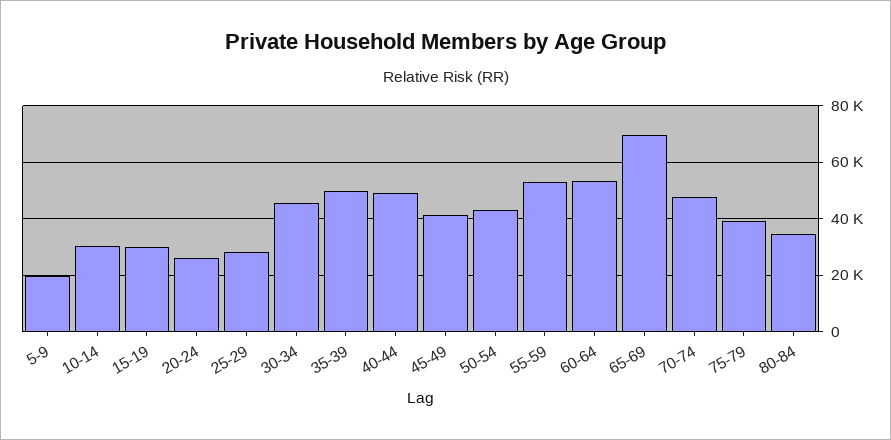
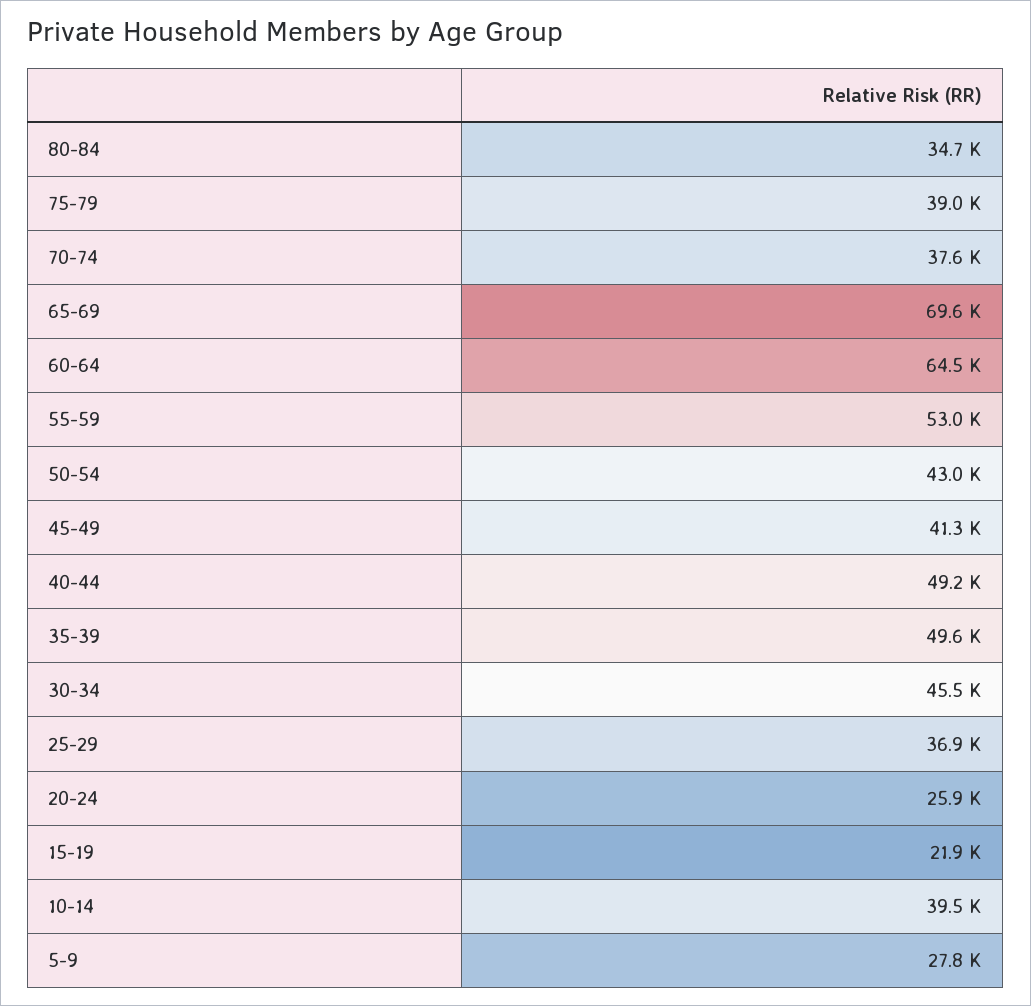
5-9: 20000 -> 27800
10-14: 30000 -> 39500
15-19: 30000 -> 21900
25-29: 27500 -> 36900
60-64: 52500 -> 64500
70-74: 47500 -> 37600

